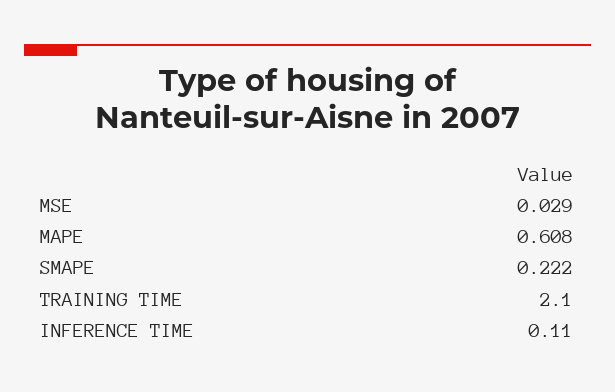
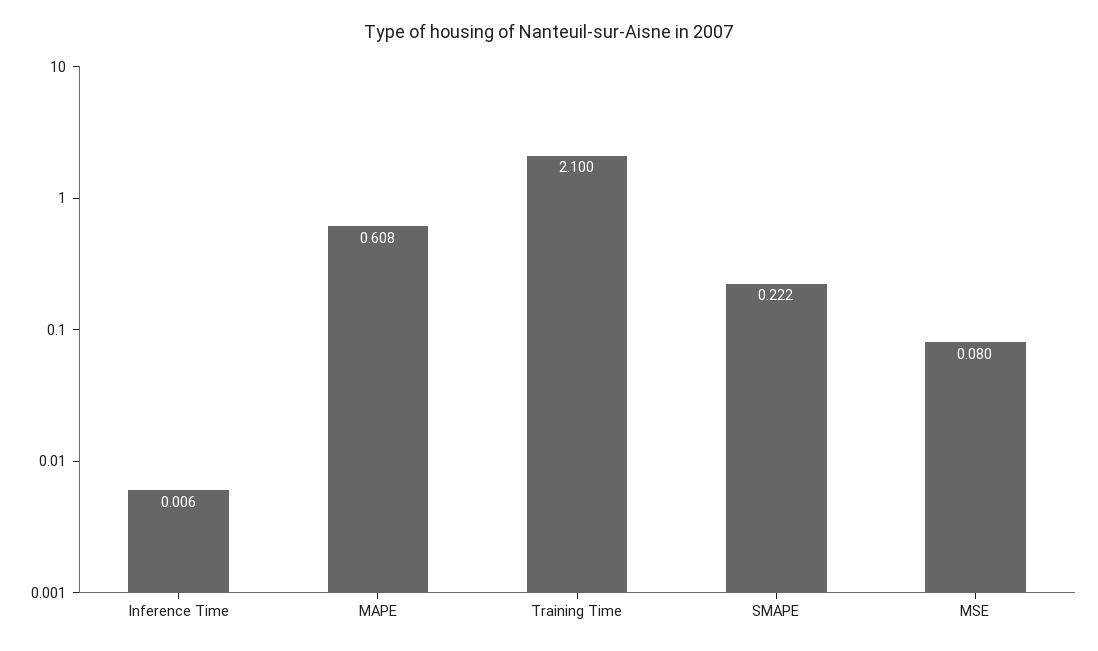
MSE: 0.029 -> 0.08
INFERENCE TIME: 0.11 -> 0.006

